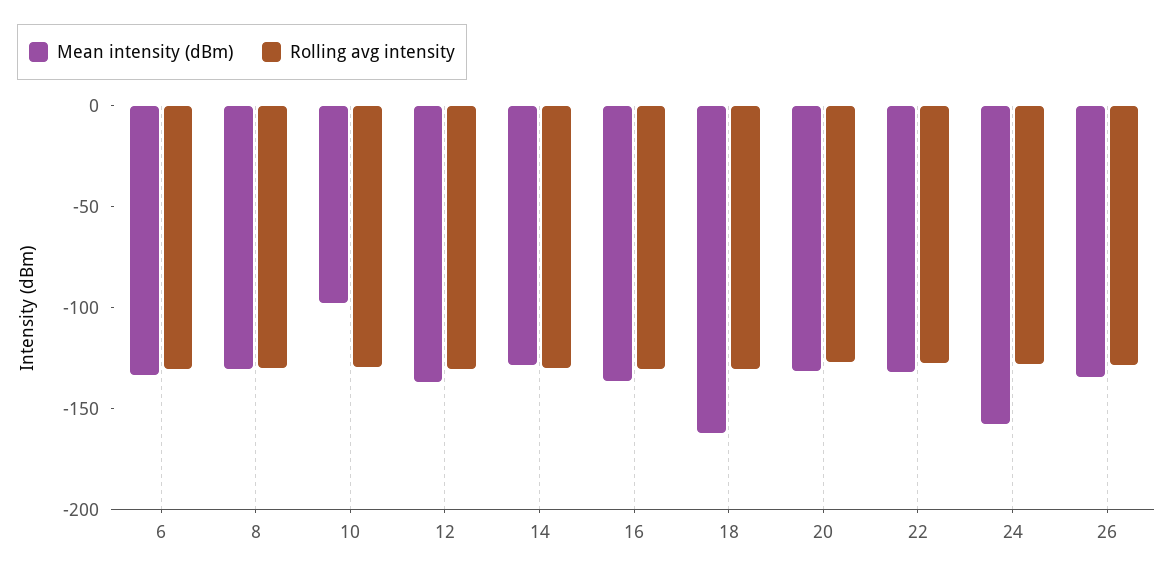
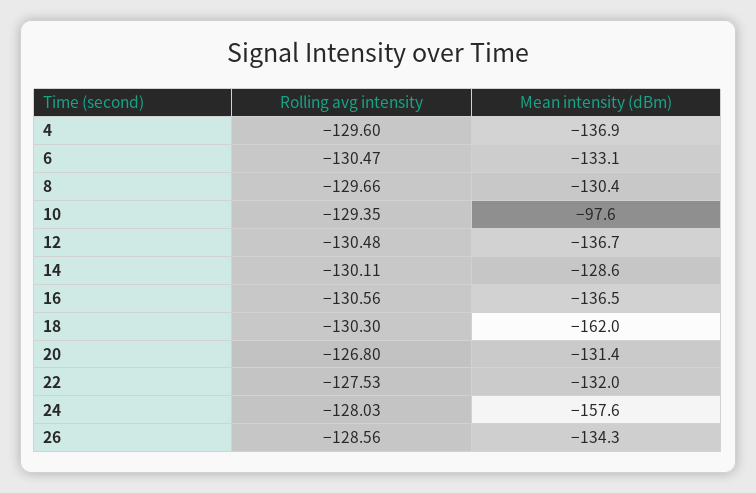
Rolling avg intensity, 4: none -> -129.6
Mean intensity (dBm), 4: none -> -136.9

